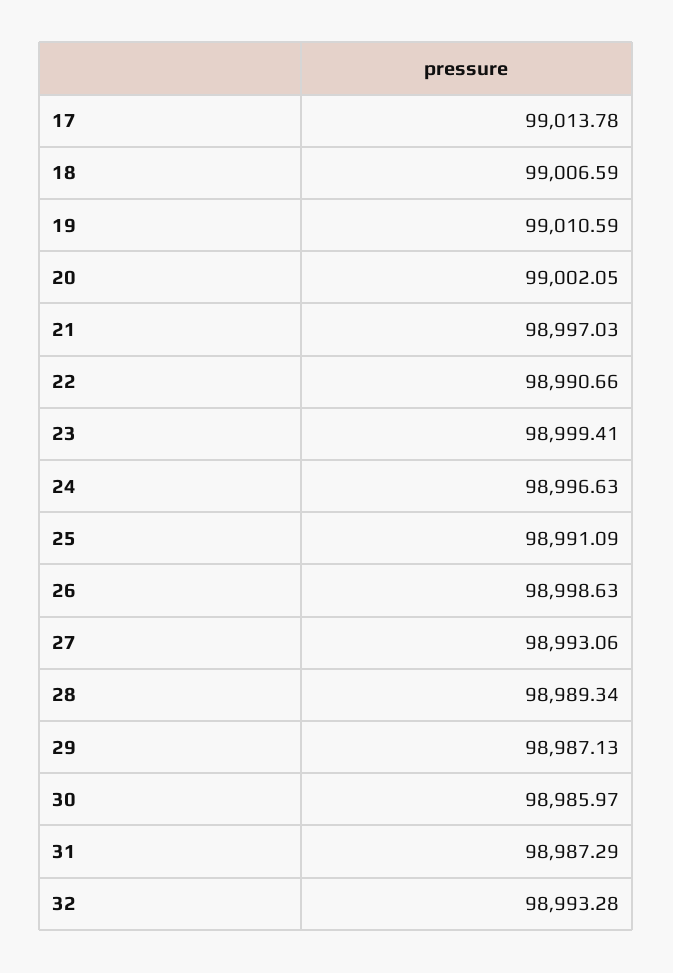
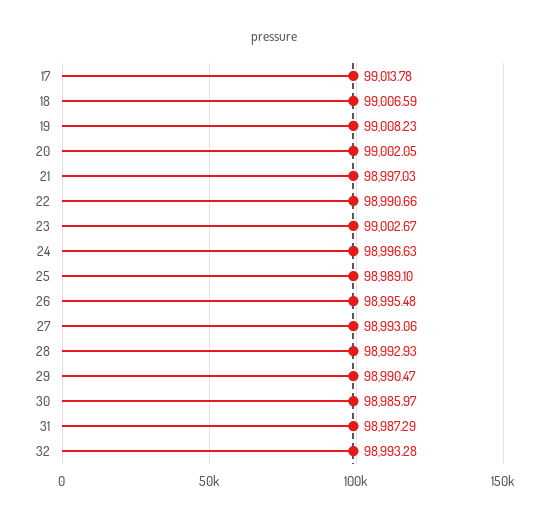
19: 99010.59 -> 99008.23
23: 98999.41 -> 99002.67
25: 98991.09 -> 98989.1
26: 98998.63 -> 98995.48
28: 98989.34 -> 98992.93
29: 98987.13 -> 98990.47

